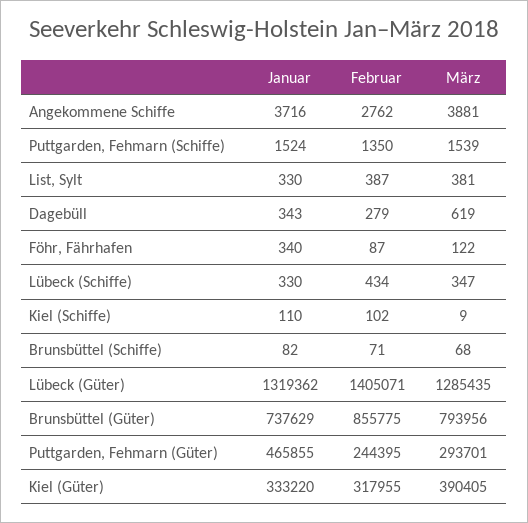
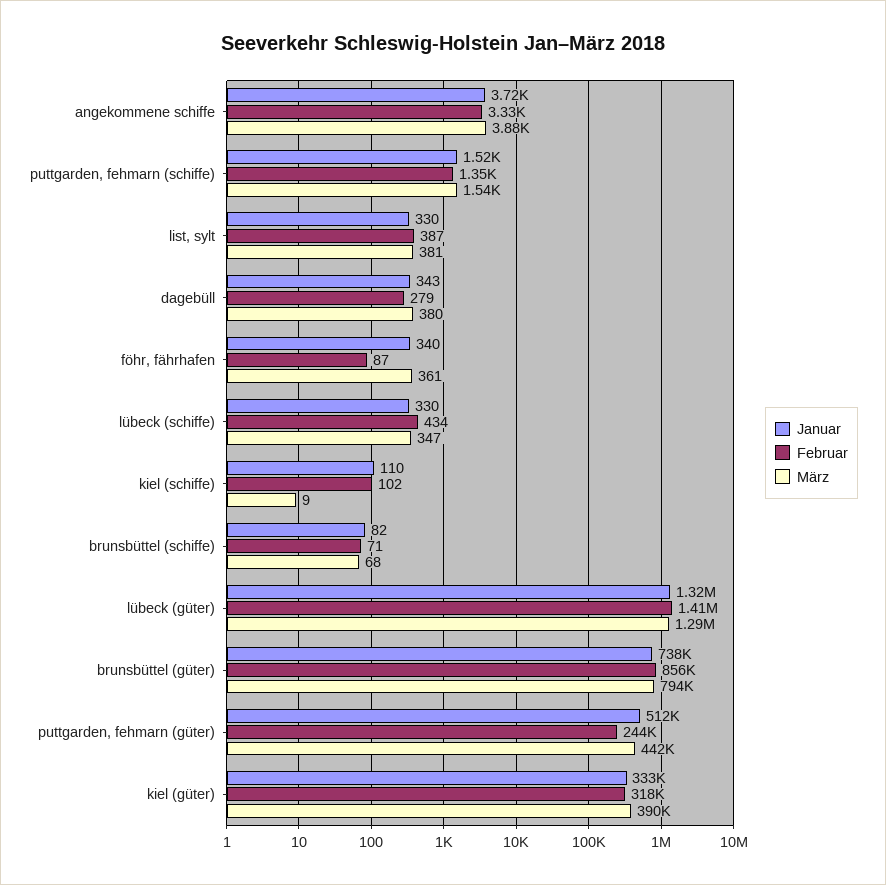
Februar, Angekommene Schiffe: 2762 -> 3330
März, Dagebüll: 619 -> 380
März, Föhr, Fährhafen: 122 -> 361
Januar, Puttgarden, Fehmarn (Güter): 465855 -> 512000
März, Puttgarden, Fehmarn (Güter): 293701 -> 442000

